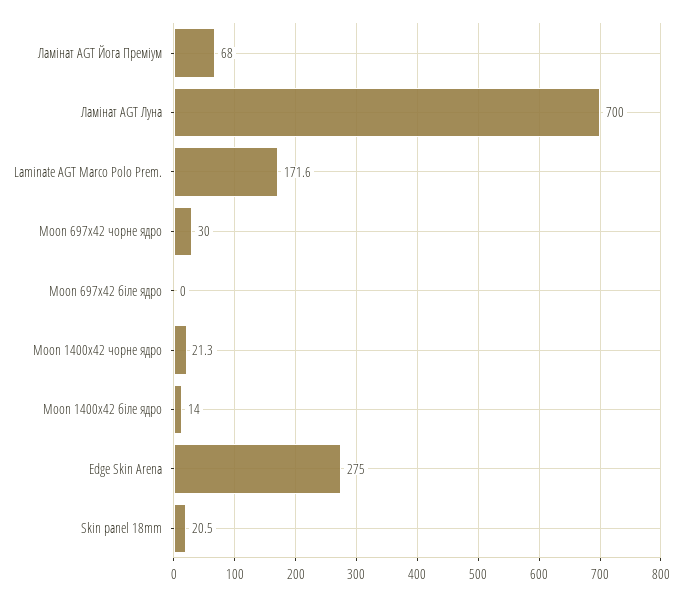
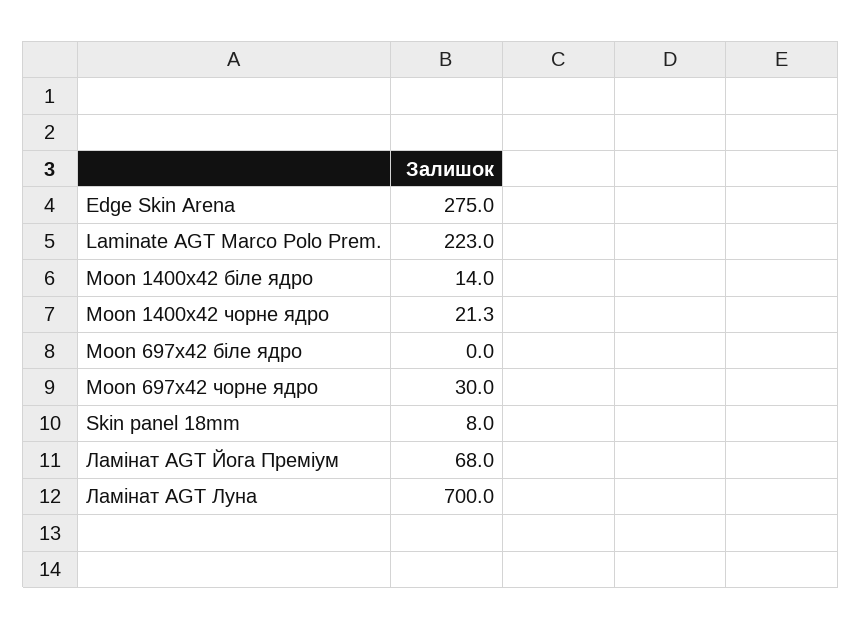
Laminate AGT Marco Polo Prem.: 171.6 -> 223
Skin panel 18mm: 20.5 -> 8

